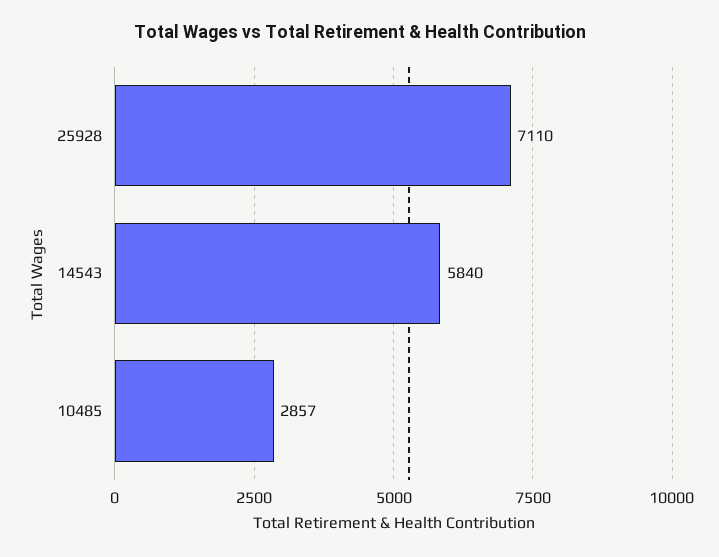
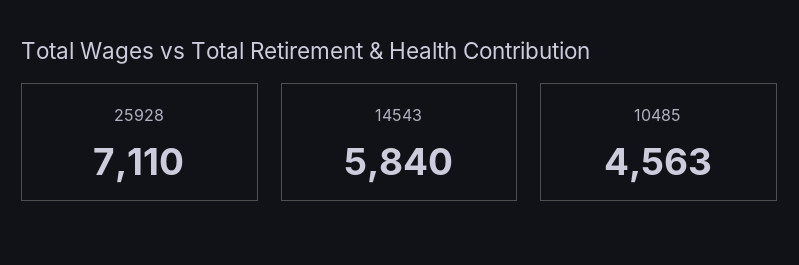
10485: 2857 -> 4563

